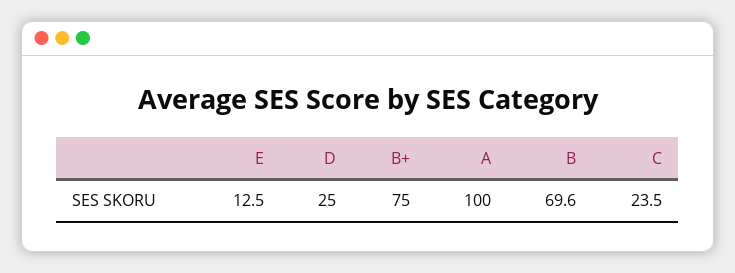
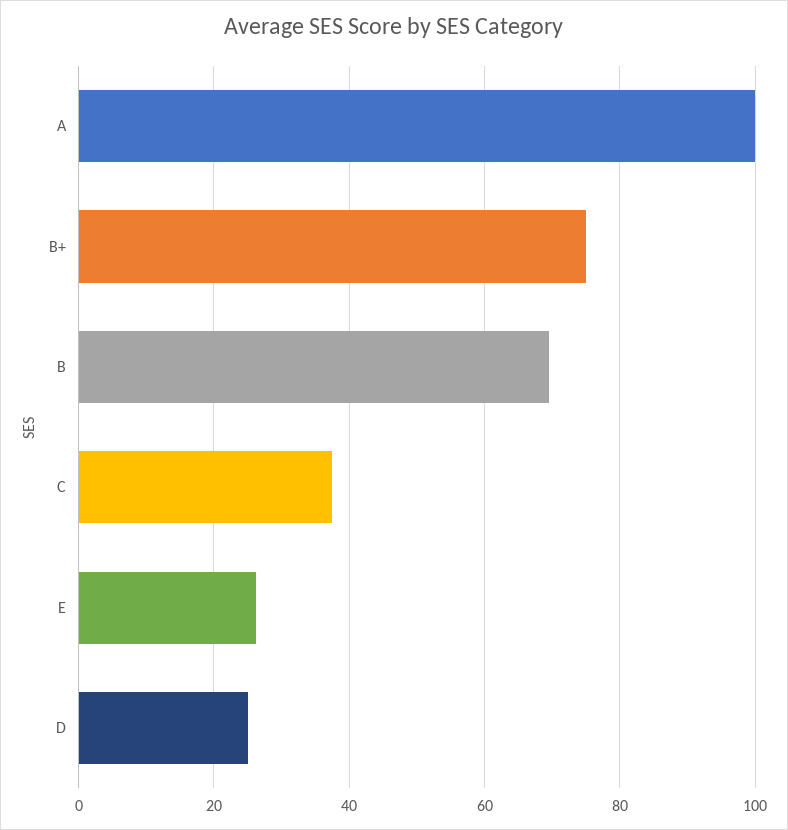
E: 12.5 -> 26
C: 23.5 -> 38

